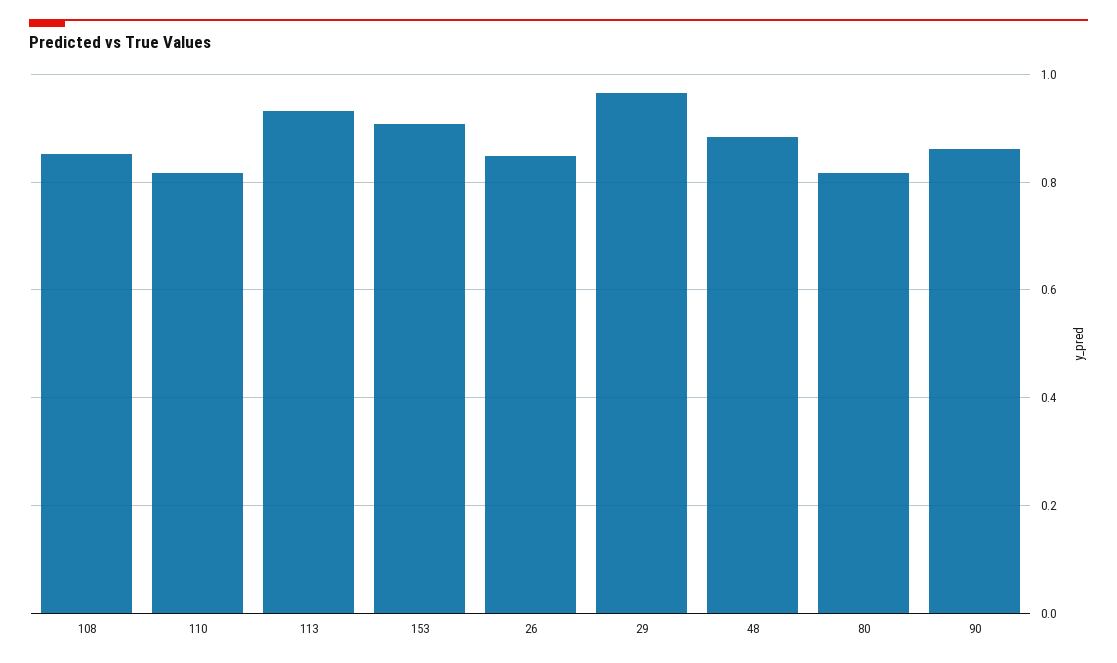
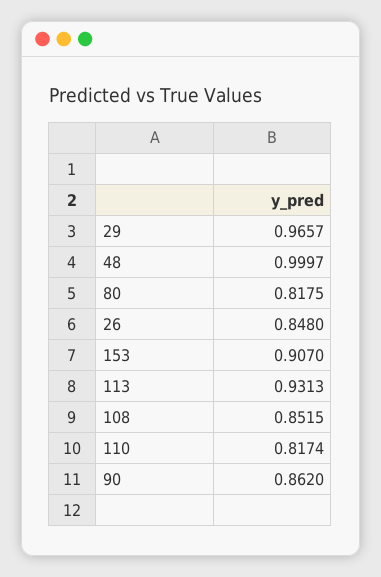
48: 0.88 -> 0.9997

